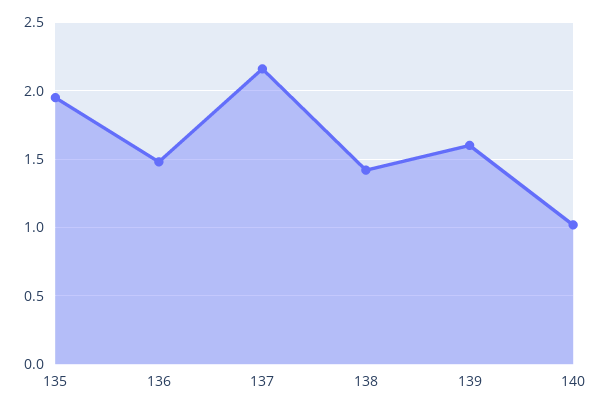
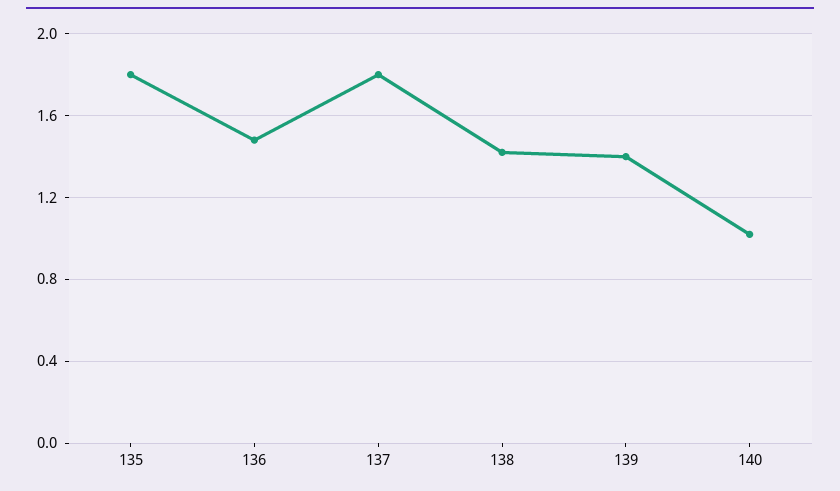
135: 1.95 -> 1.8
137: 2.15 -> 1.8
139: 1.6 -> 1.4

